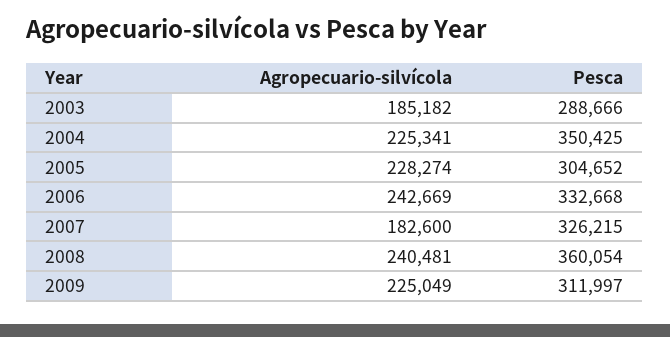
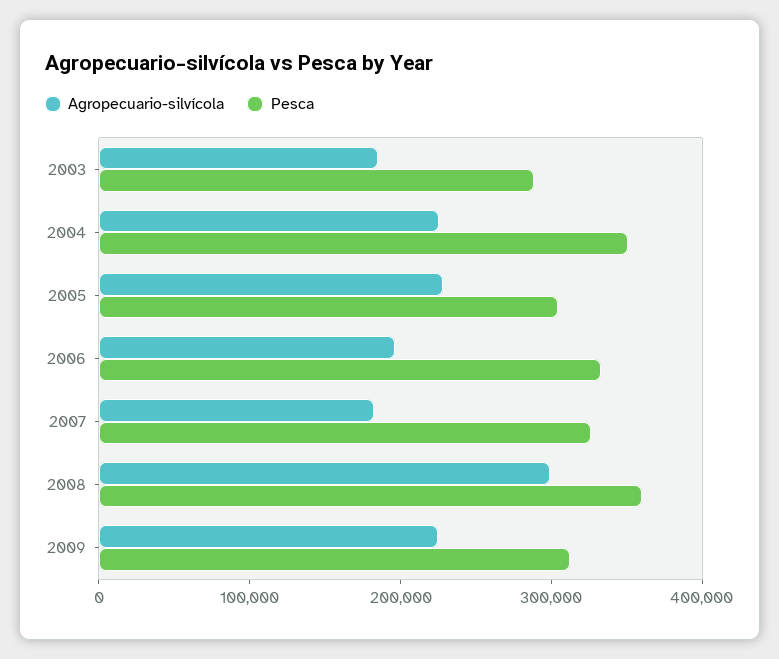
Agropecuario-silvícola, 2006: 242669 -> 200000
Agropecuario-silvícola, 2008: 240481 -> 300000

